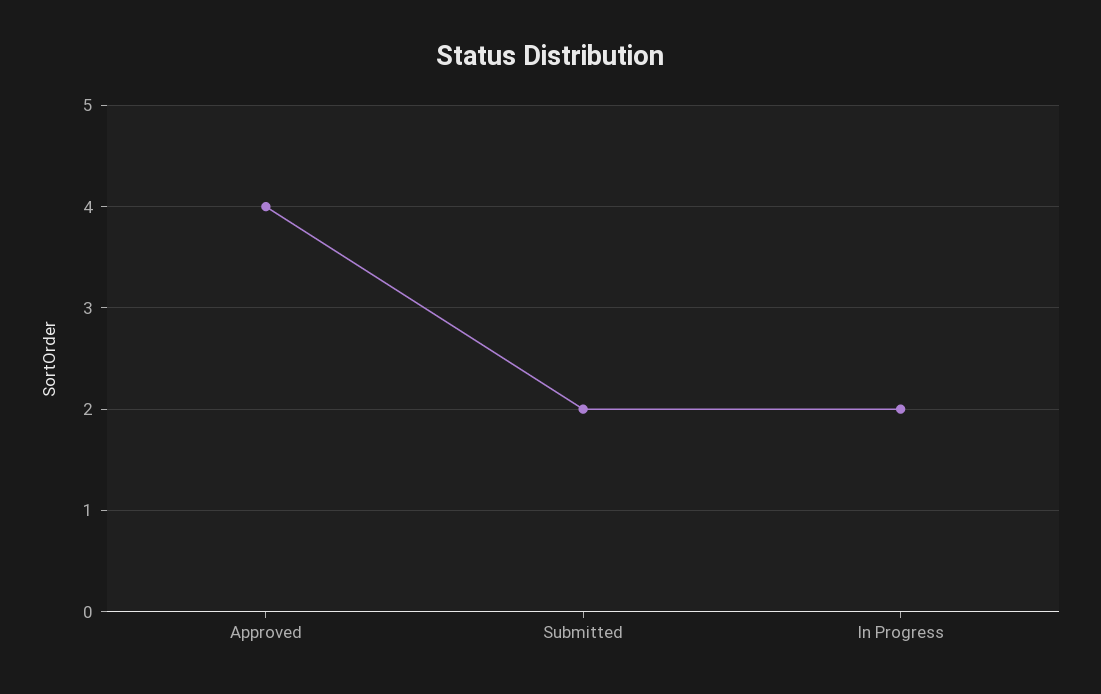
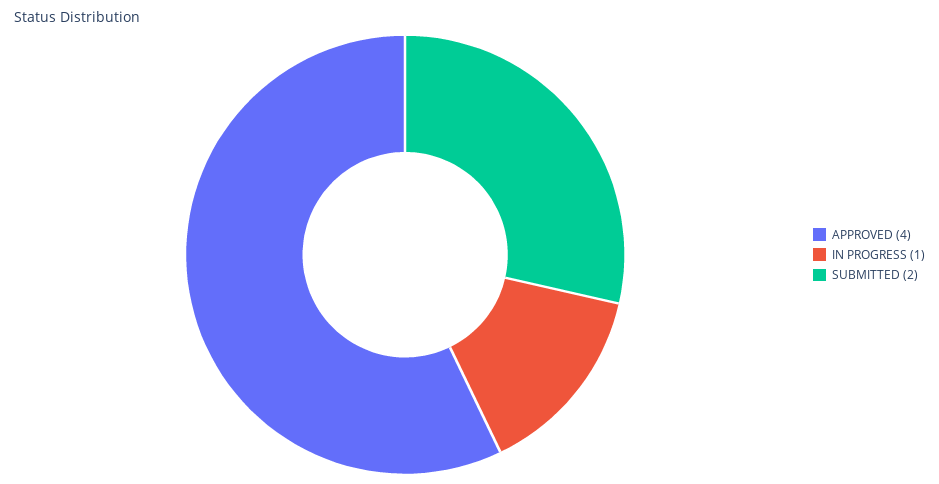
In Progress: 2 -> 1

